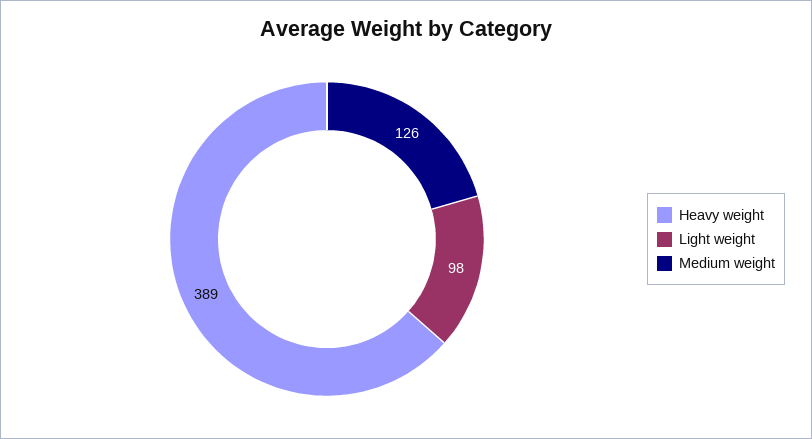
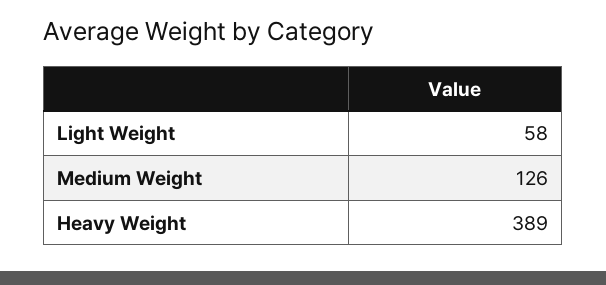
Light weight: 98 -> 58

